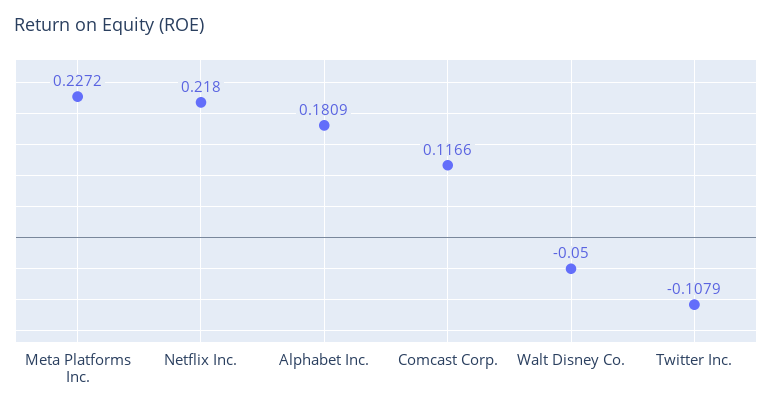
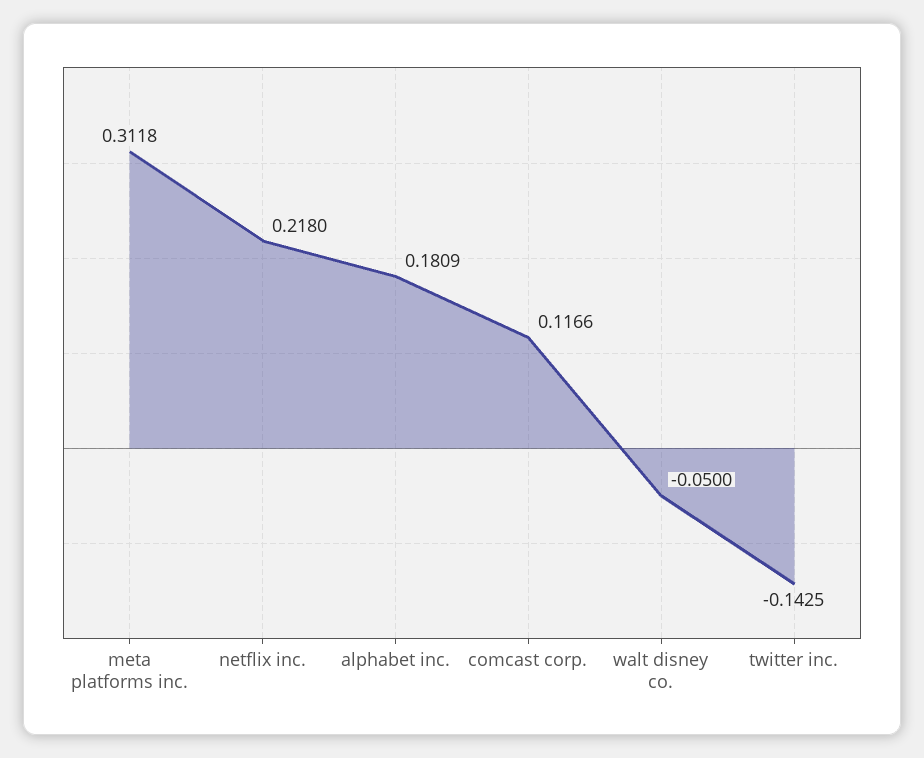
Meta Platforms Inc.: 0.2272 -> 0.3118
Twitter Inc.: -0.1079 -> -0.1425

